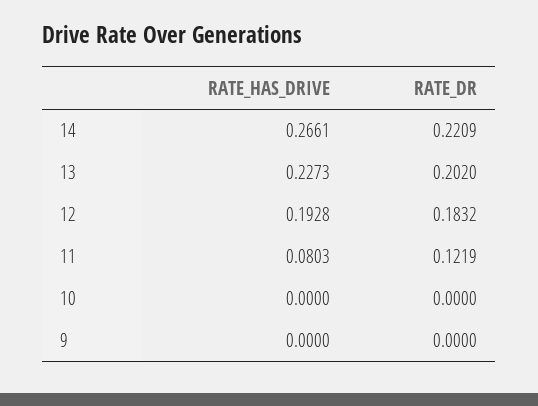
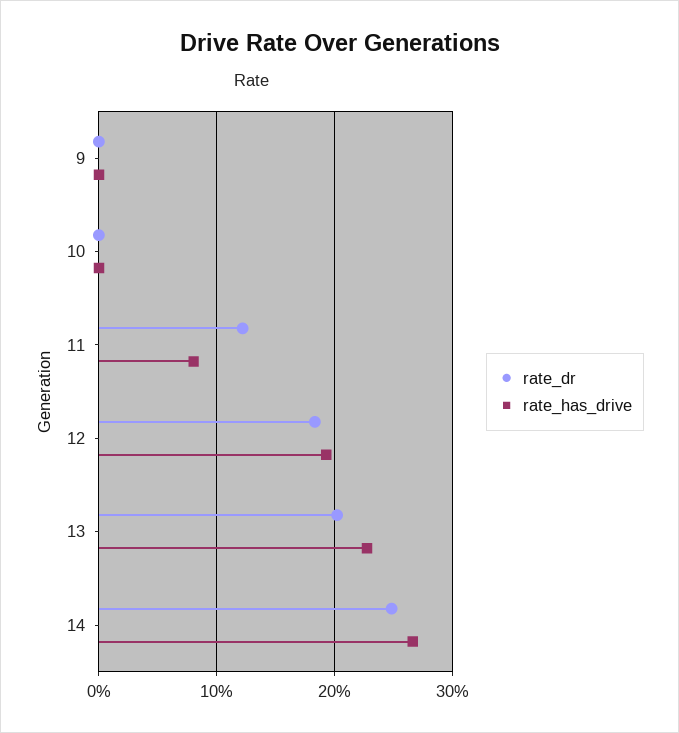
RATE_DR, 14: 0.2209 -> 0.25

